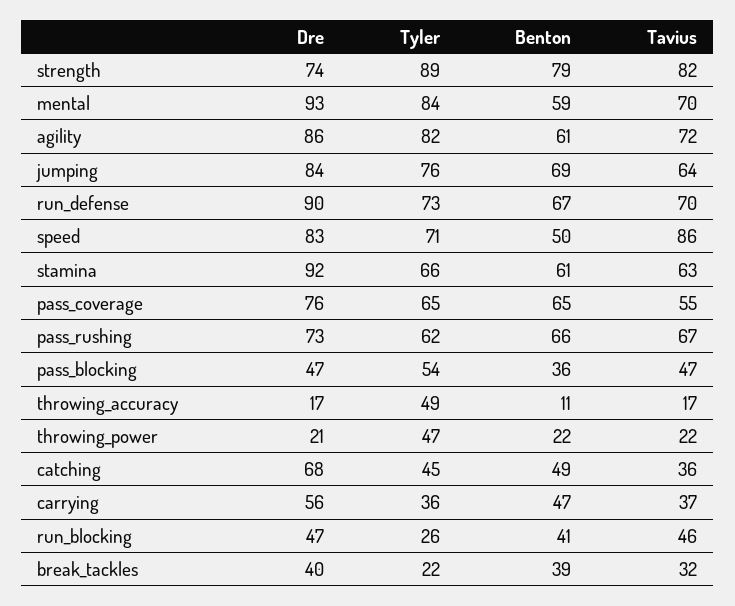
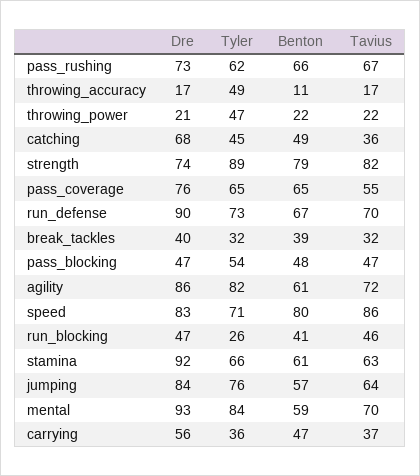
Benton, jumping: 69 -> 57
Benton, speed: 50 -> 80
Benton, pass_blocking: 36 -> 48
Tyler, break_tackles: 22 -> 32

